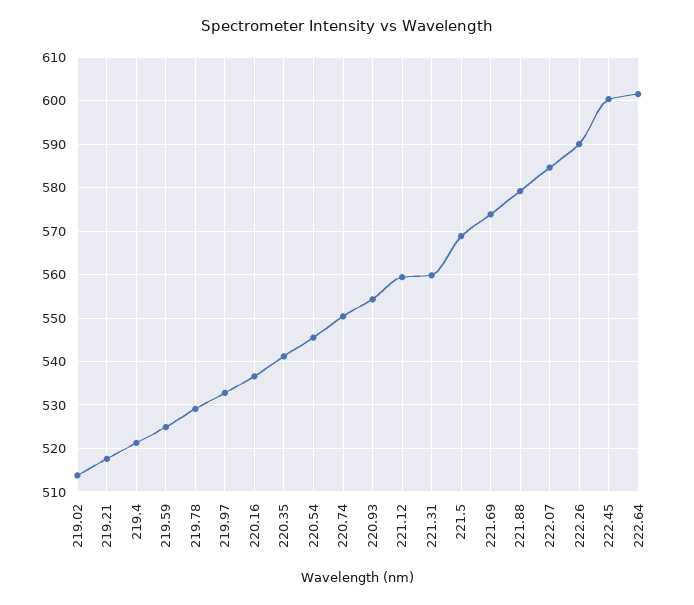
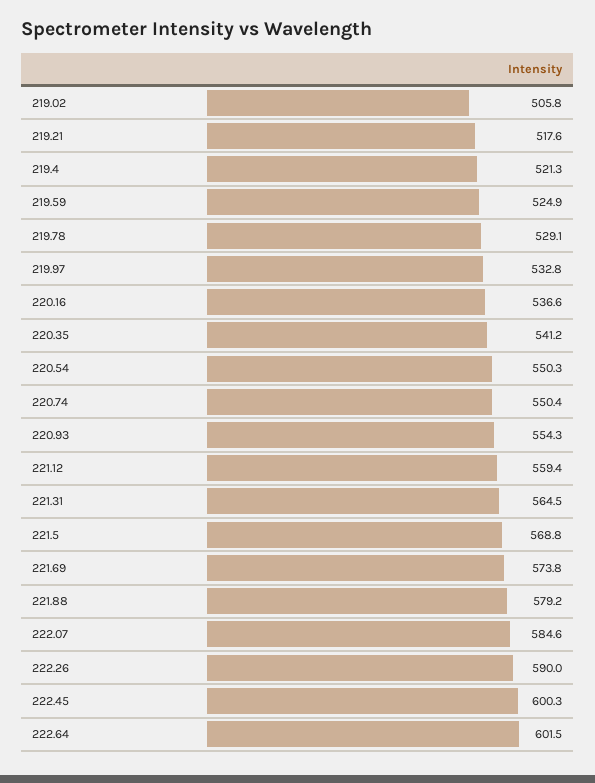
219.02: 514 -> 505.8
220.54: 546 -> 550.3
221.31: 560 -> 564.5

